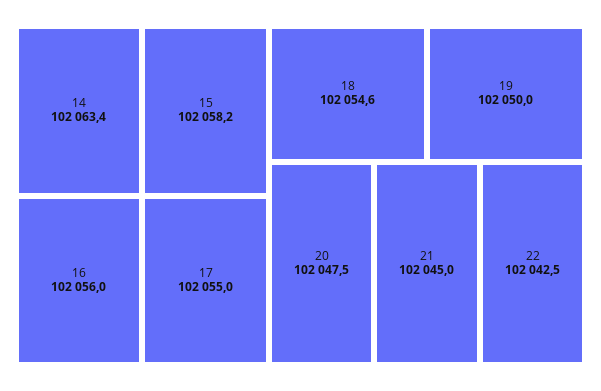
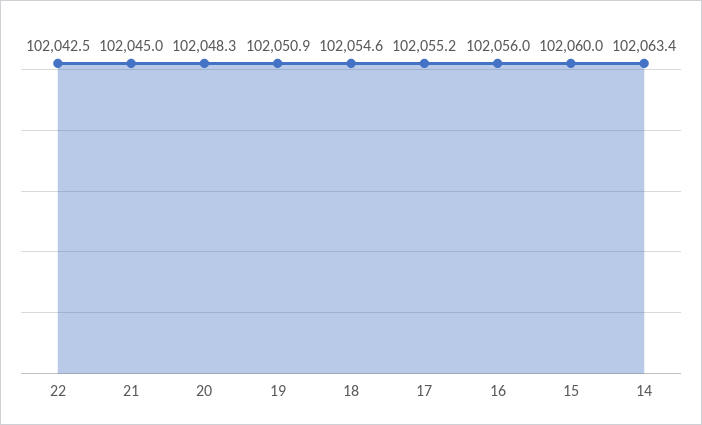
15: 102058.2 -> 102060
17: 102055 -> 102055.2
19: 102050 -> 102050.9
20: 102047.5 -> 102048.3

